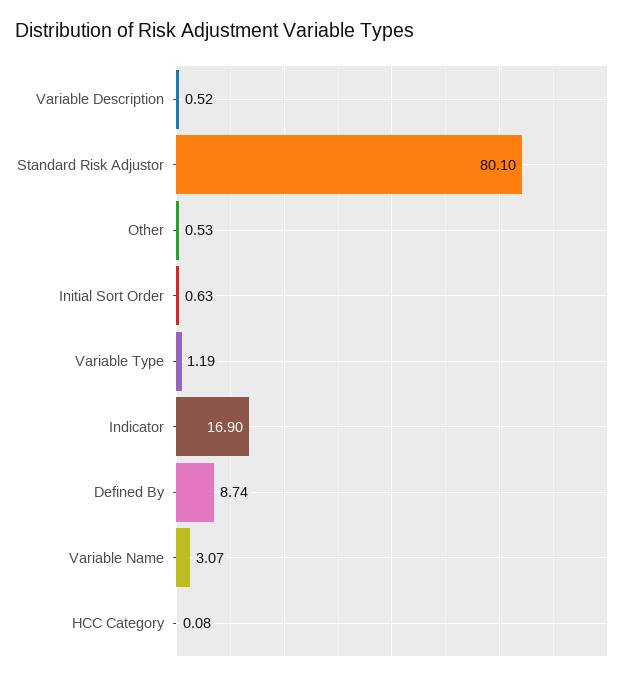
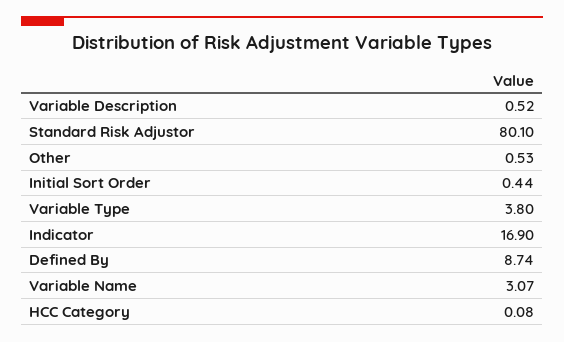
Initial Sort Order: 0.63 -> 0.44
Variable Type: 1.19 -> 3.8

